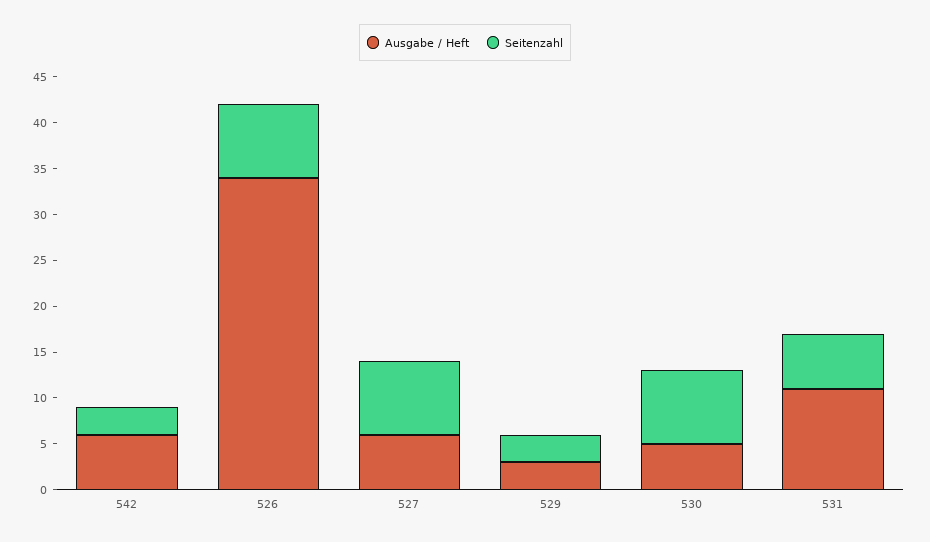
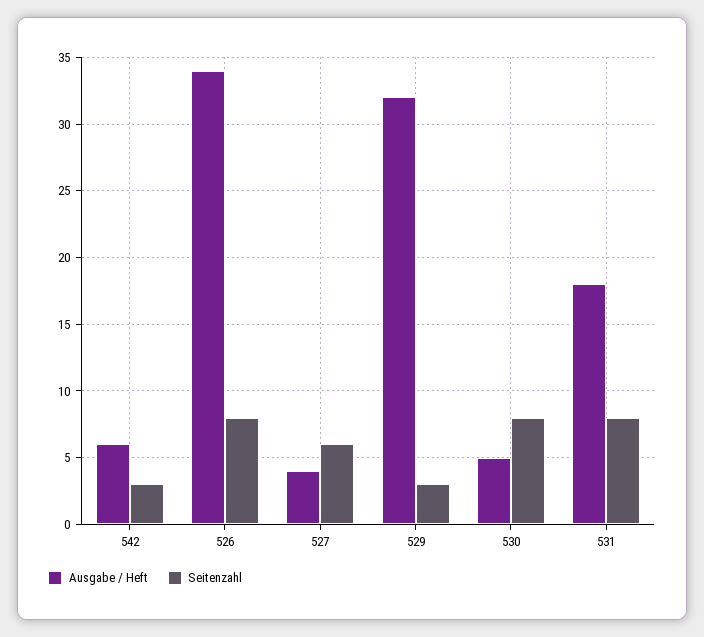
Ausgabe / Heft, 527: 6 -> 4
Seitenzahl, 527: 8 -> 6
Ausgabe / Heft, 529: 3 -> 32
Ausgabe / Heft, 531: 11 -> 18
Seitenzahl, 531: 6 -> 8

